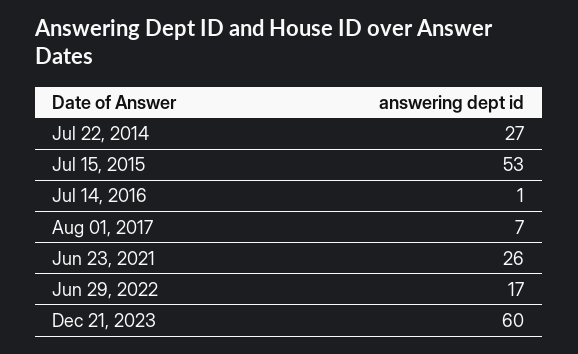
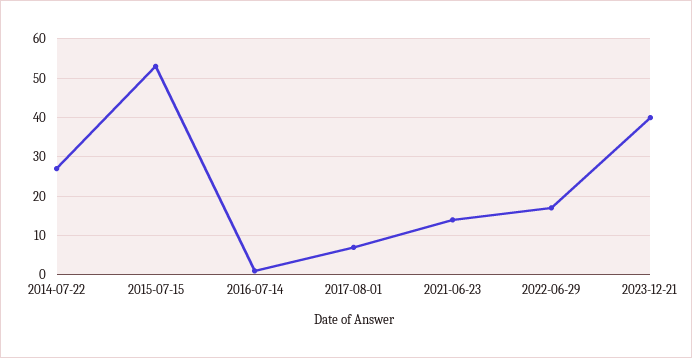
Jun 23, 2021: 26 -> 15
Dec 21, 2023: 60 -> 40

